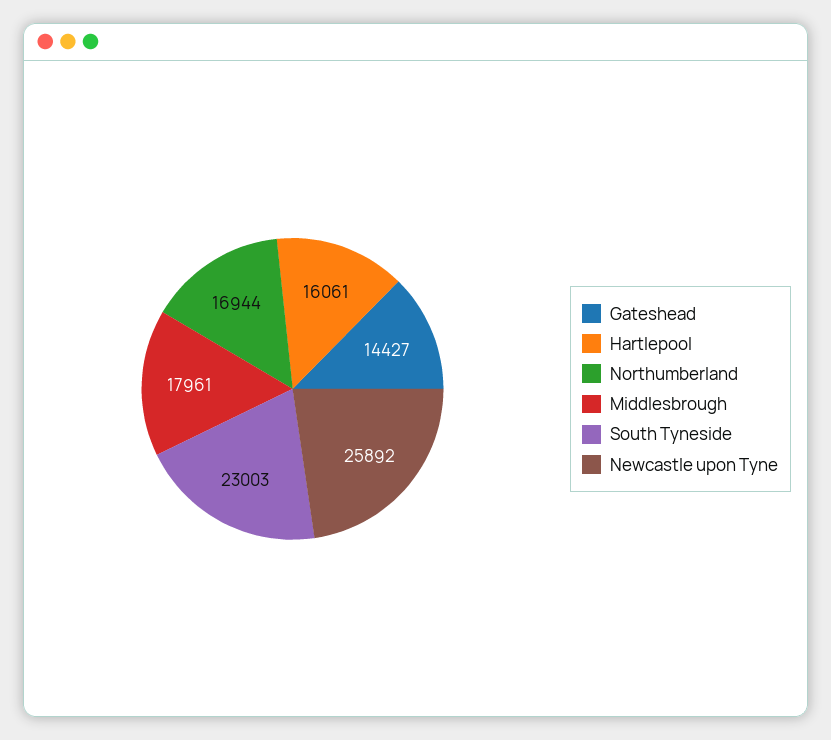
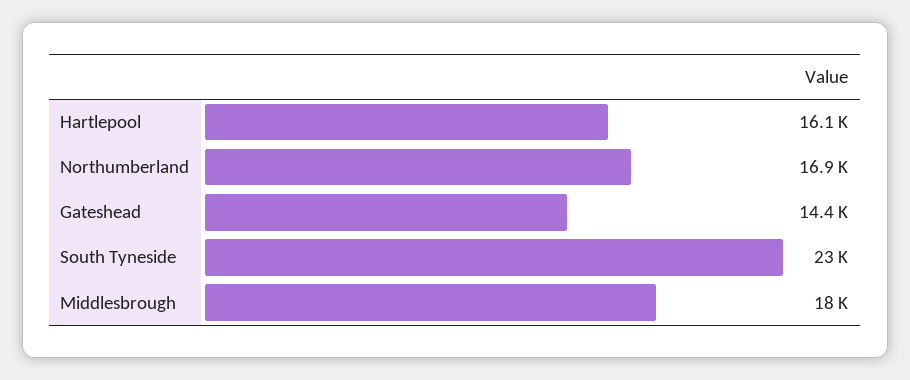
Newcastle upon Tyne: 25892 -> none

